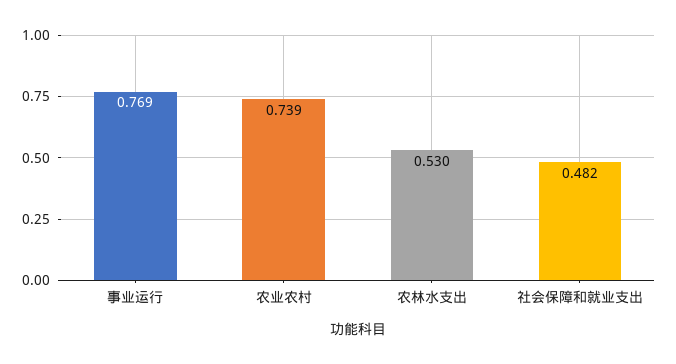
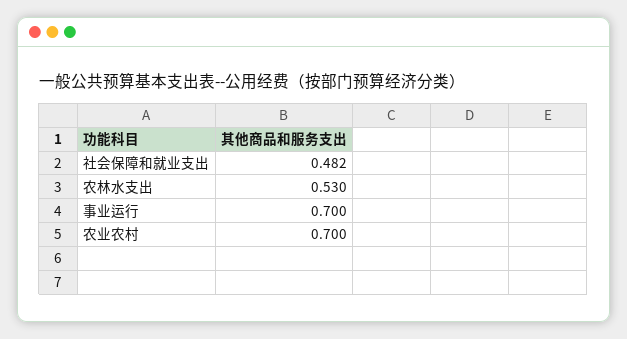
事业运行: 0.769 -> 0.7
农业农村: 0.739 -> 0.7

